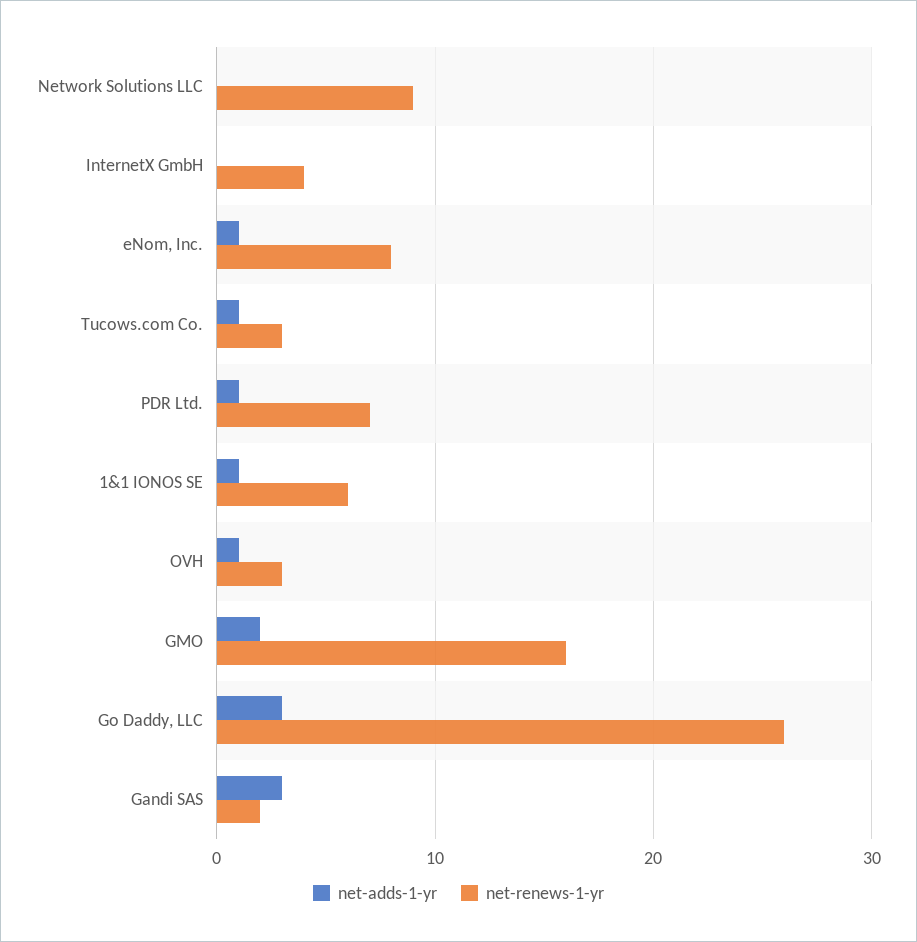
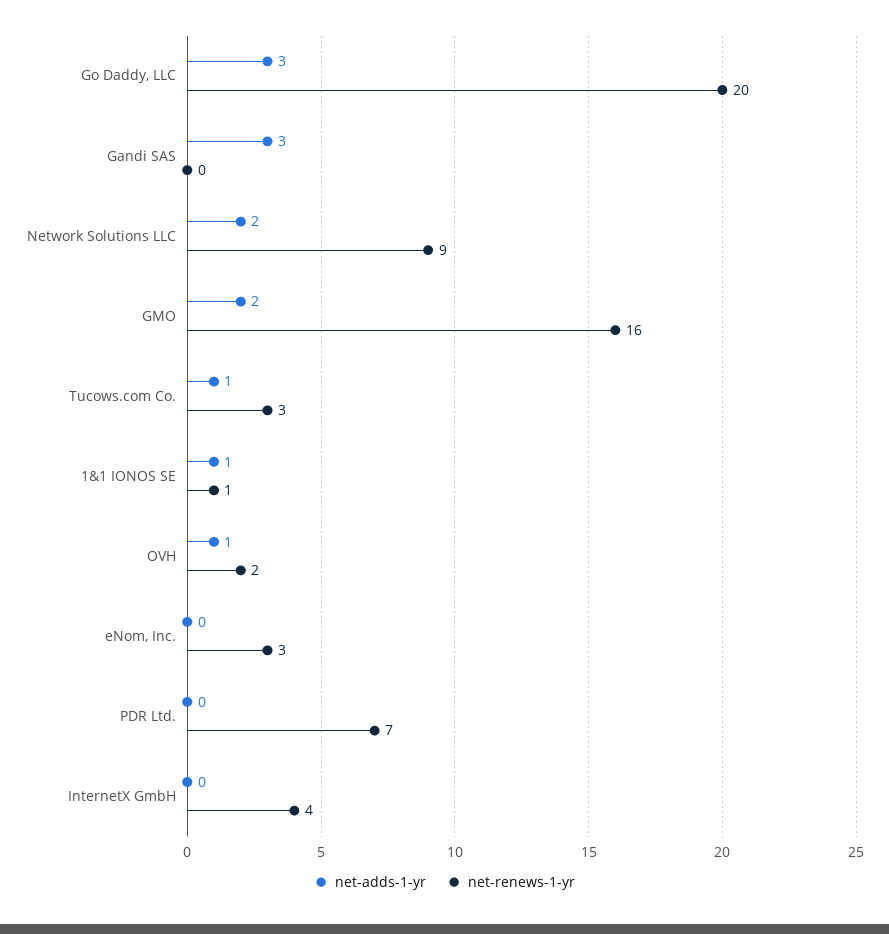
net-adds-1-yr, Network Solutions LLC: 0 -> 2
net-adds-1-yr, eNom, Inc.: 1 -> 0
net-renews-1-yr, eNom, Inc.: 8 -> 3
net-adds-1-yr, PDR Ltd.: 1 -> 0
net-renews-1-yr, 1&1 IONOS SE: 6 -> 1
net-renews-1-yr, OVH: 3 -> 2
net-renews-1-yr, Go Daddy, LLC: 26 -> 20
net-renews-1-yr, Gandi SAS: 2 -> 0

